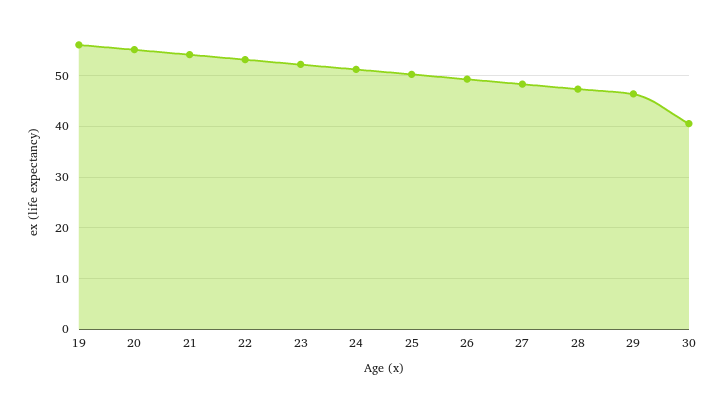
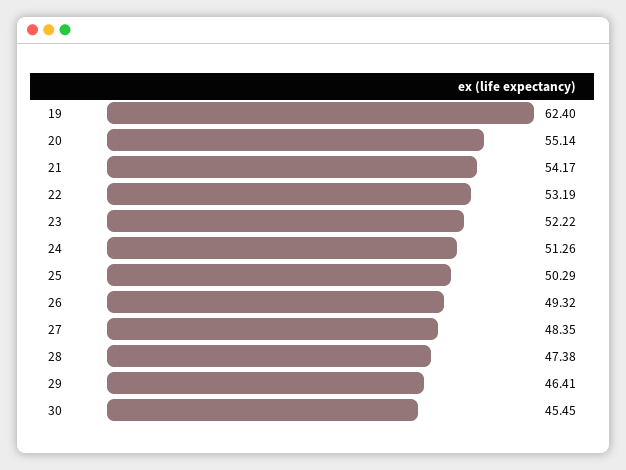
19: 56 -> 62.4
30: 40 -> 45.45

